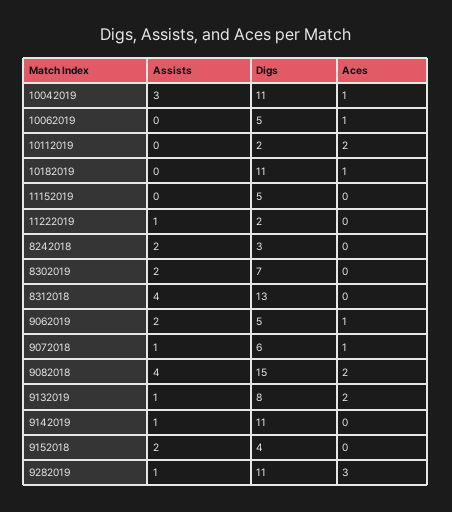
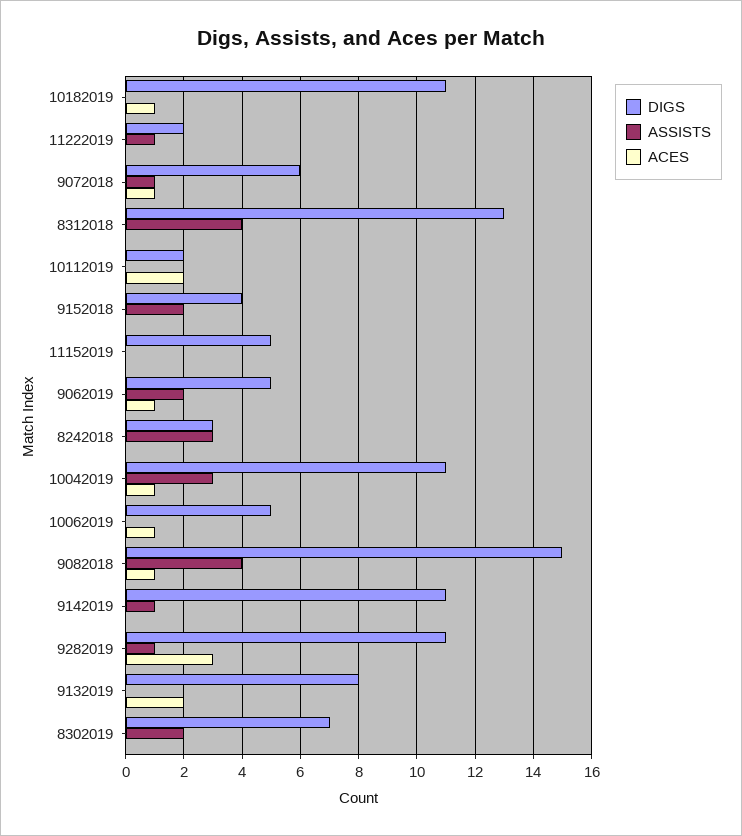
Assists, 8242018: 2 -> 3
Aces, 9082018: 2 -> 1
Assists, 9132019: 1 -> 0

